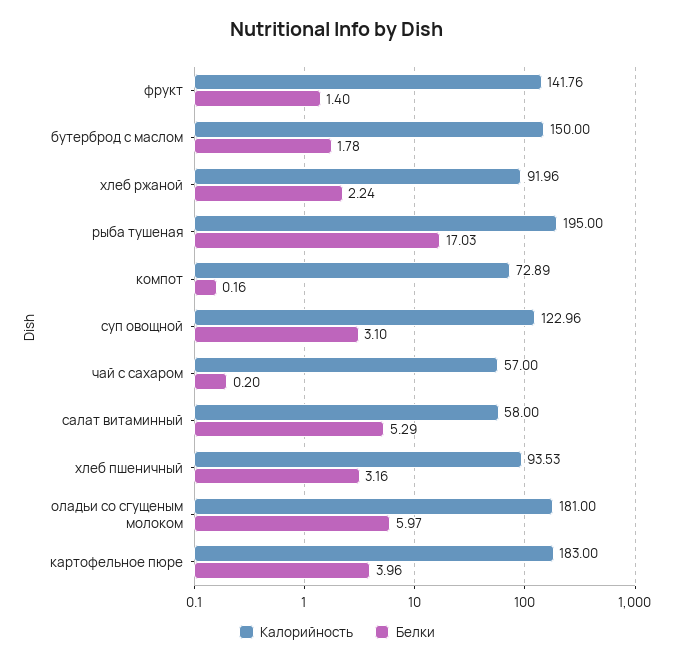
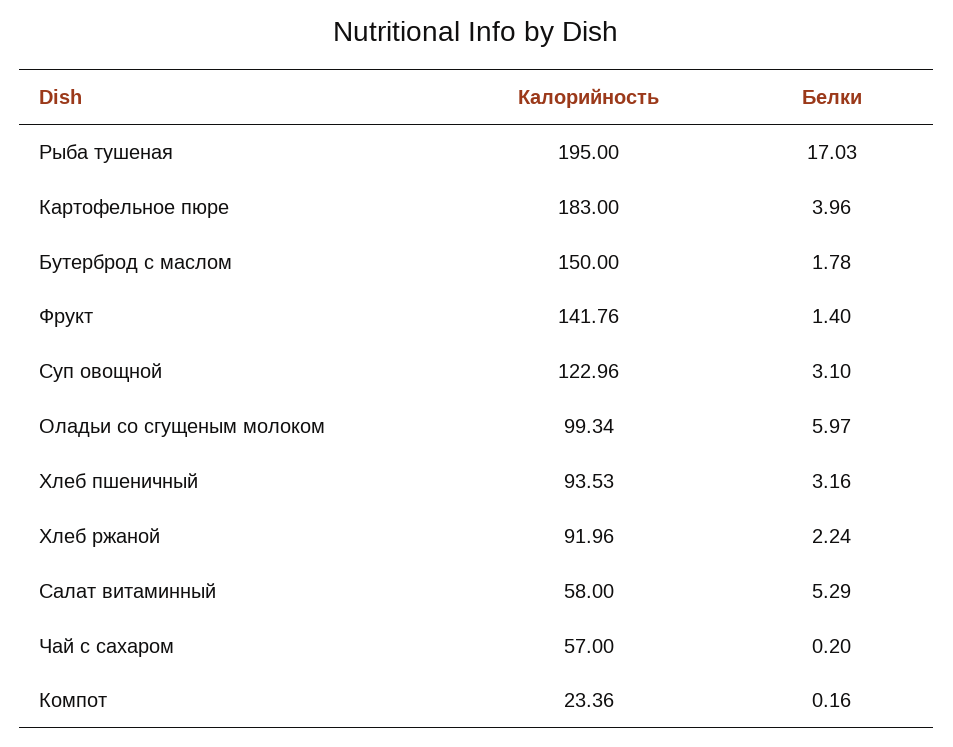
Калорийность, компот: 72.89 -> 23.36
Калорийность, оладьи со сгущеным молоком: 181 -> 99.34

